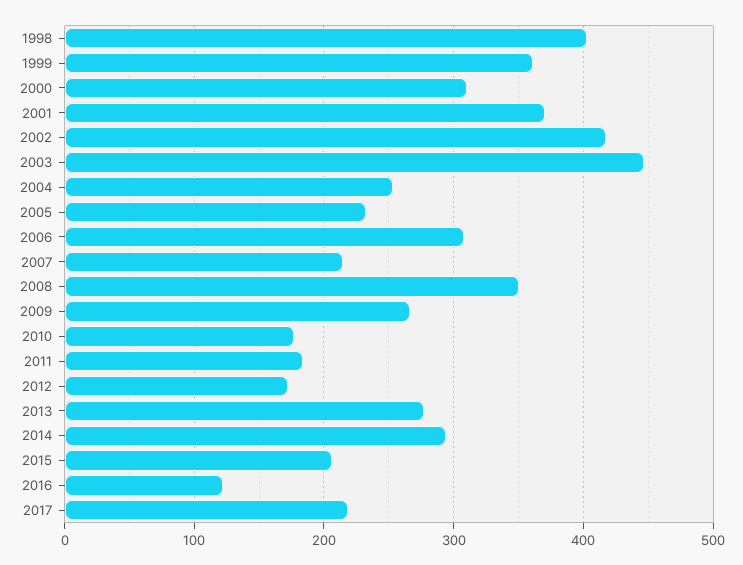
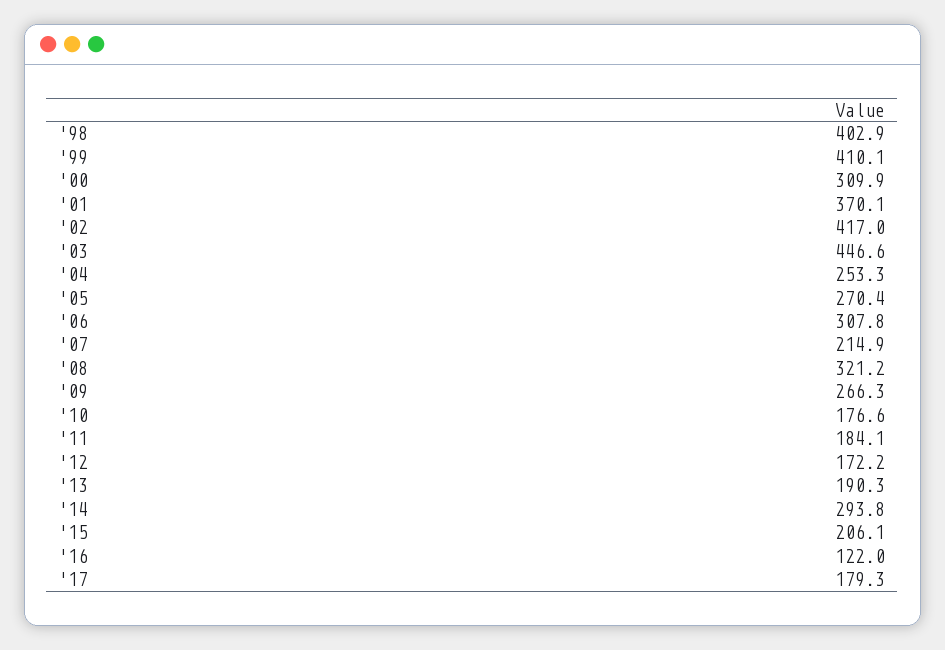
1999: 360 -> 410.1
2005: 230 -> 270.4
2008: 350 -> 321.2
2013: 280 -> 190.3
2017: 220 -> 179.3

